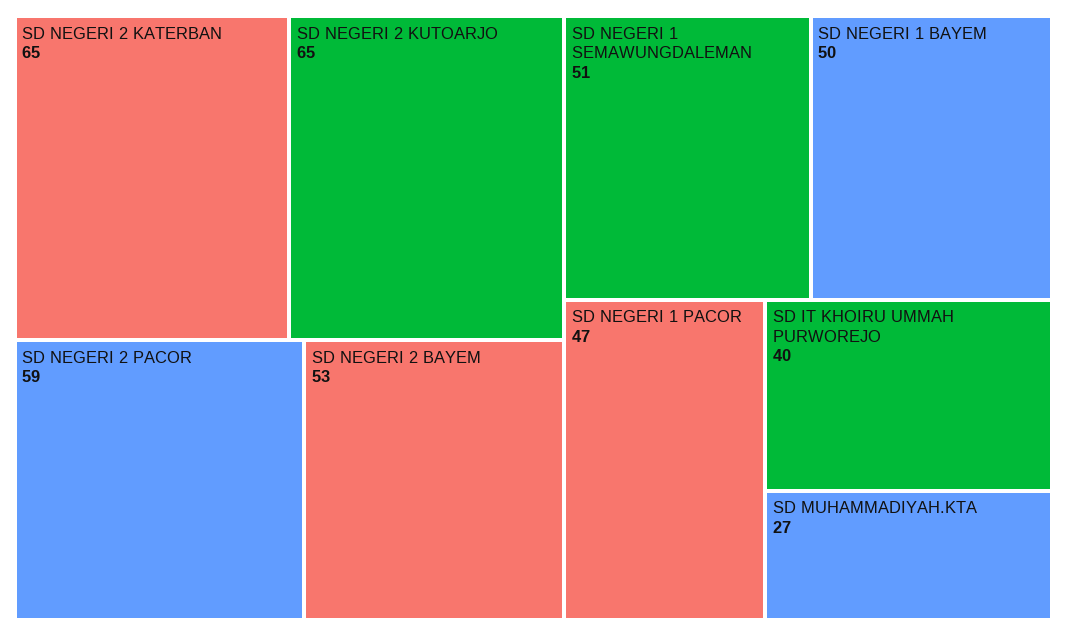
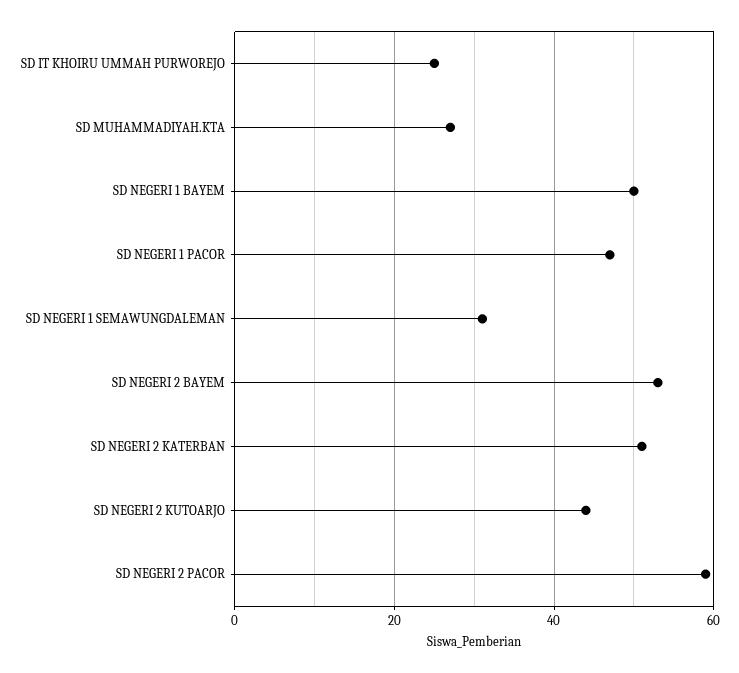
SD NEGERI 2 KATERBAN: 65 -> 50
SD NEGERI 2 KUTOARJO: 65 -> 45
SD NEGERI 1 SEMAWUNGDALEMAN: 51 -> 30
SD IT KHOIRU UMMAH PURWOREJO: 40 -> 25

